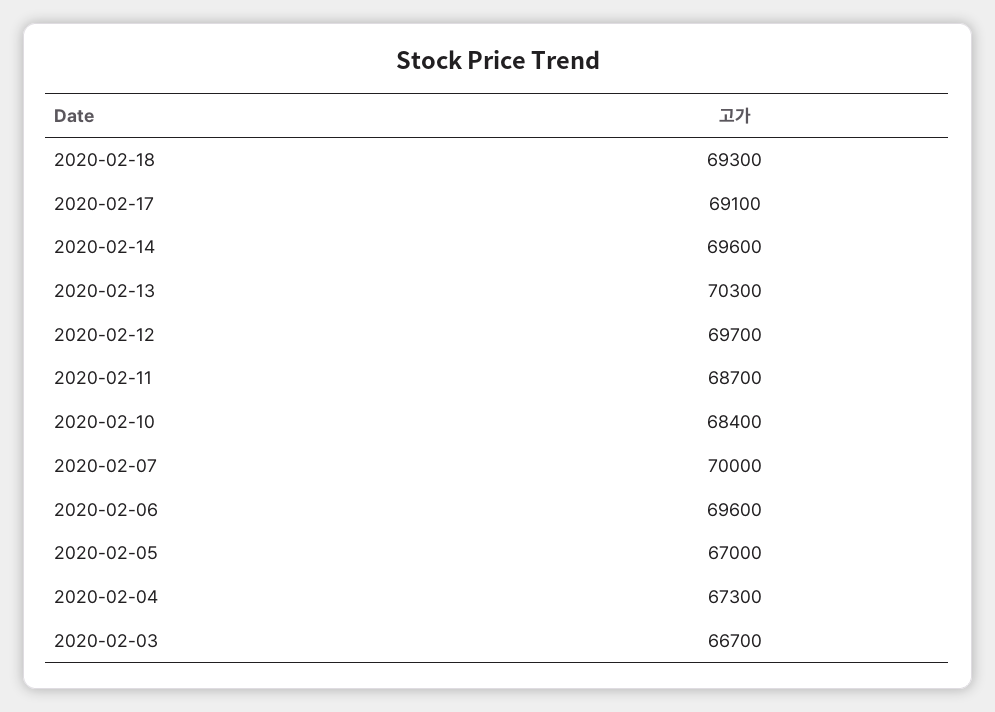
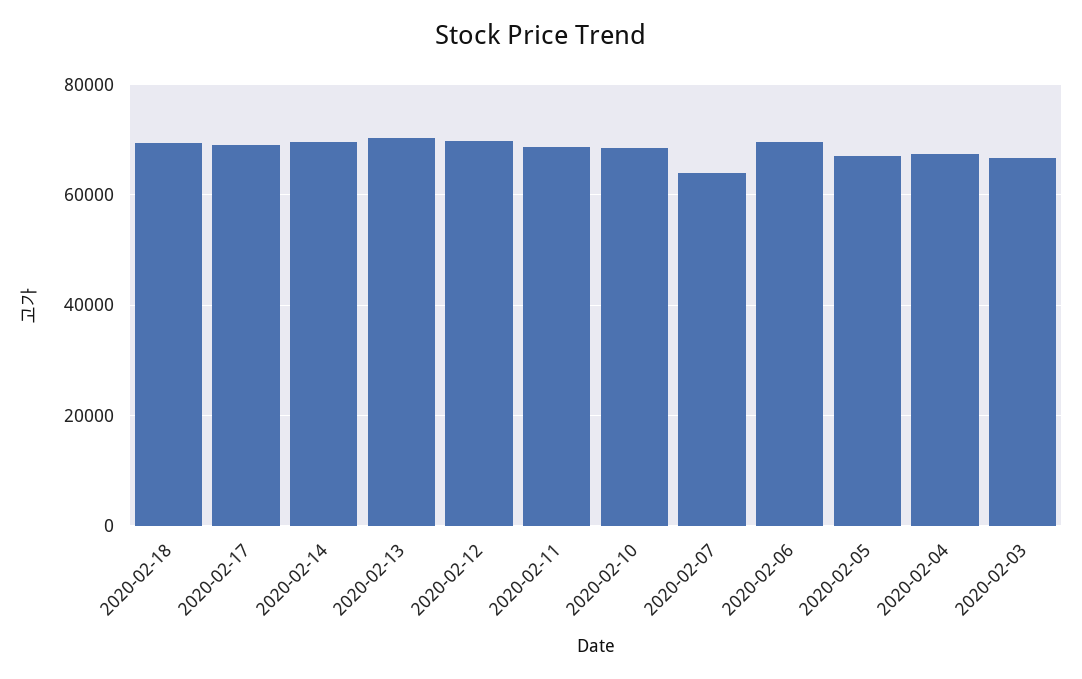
2020-02-07: 70000 -> 64000

